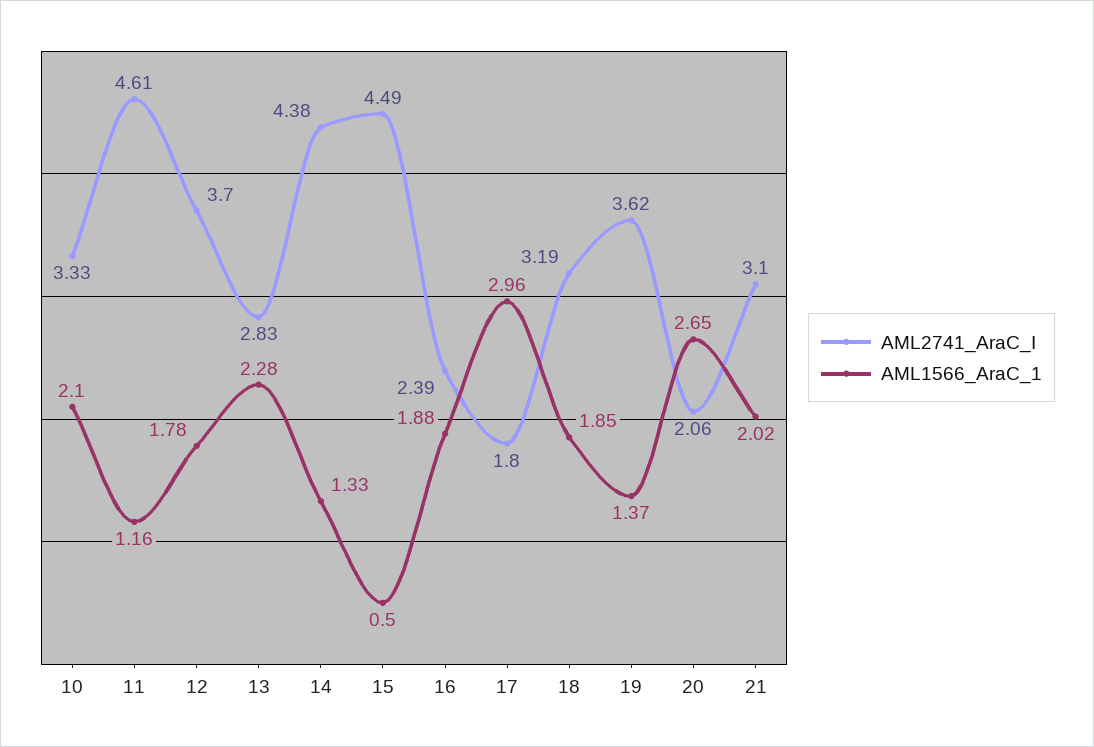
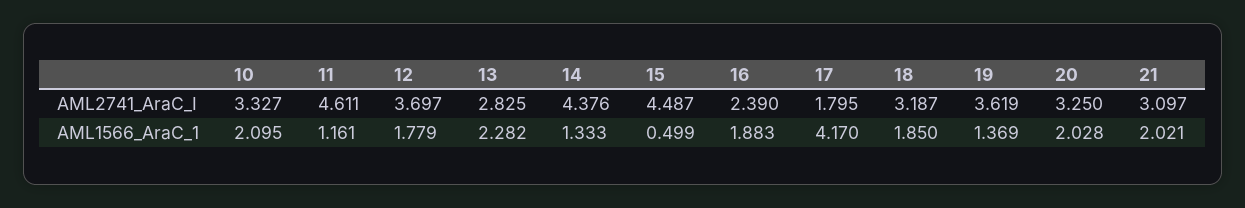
AML1566_AraC_1, 17: 2.96 -> 4.17
AML2741_AraC_I, 20: 2.06 -> 3.25
AML1566_AraC_1, 20: 2.65 -> 2.028

